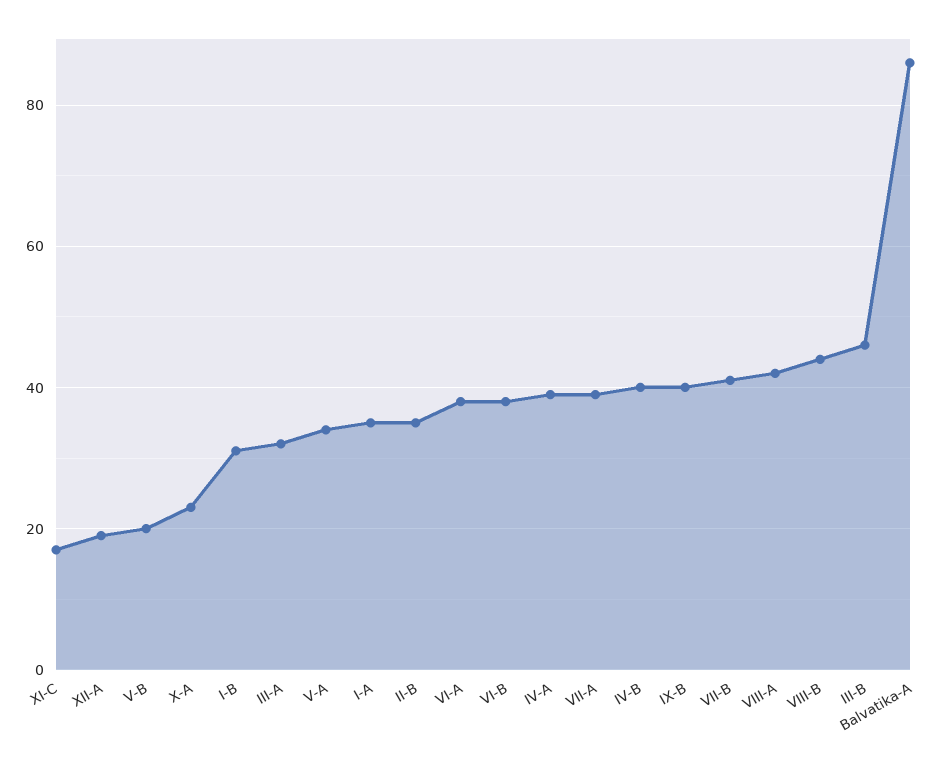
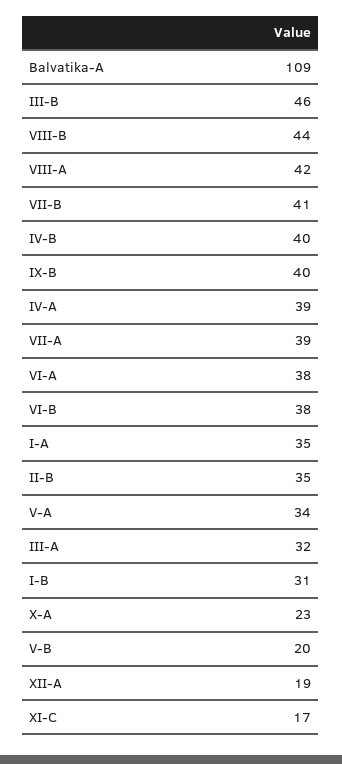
Balvatika-A: 85 -> 109

